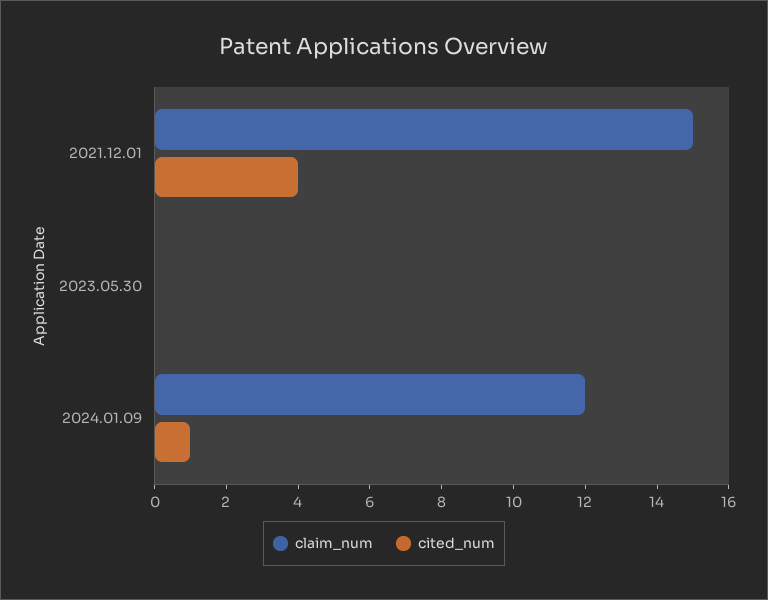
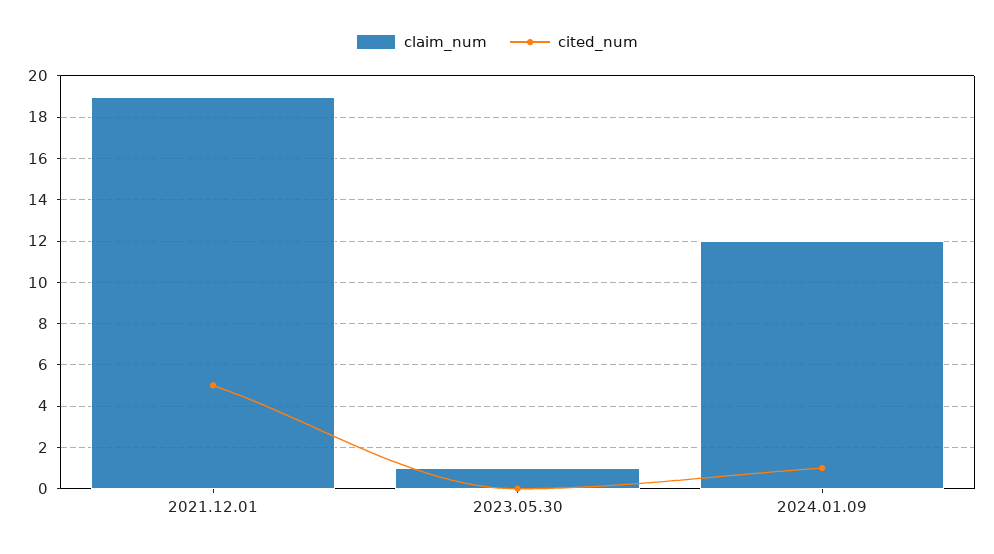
claim_num, 2021.12.01: 15 -> 19
cited_num, 2021.12.01: 4 -> 5
claim_num, 2023.05.30: 0 -> 1

